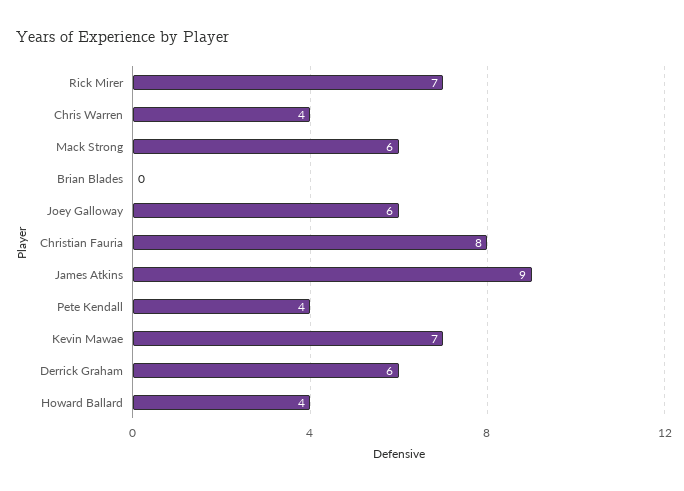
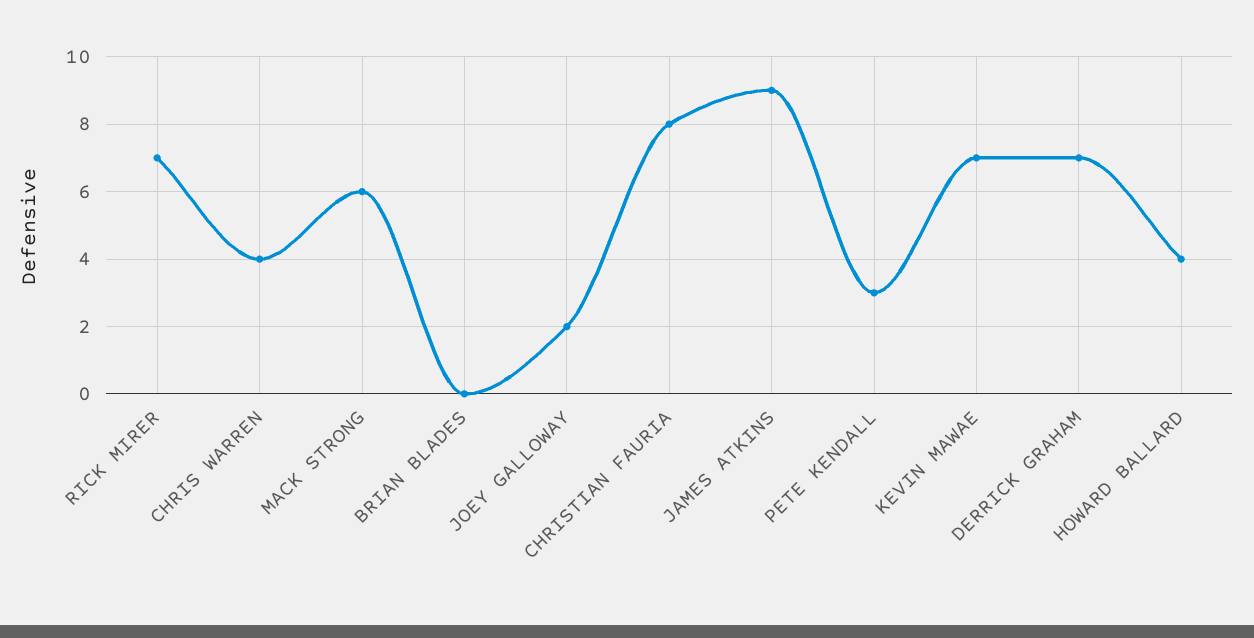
Joey Galloway: 6 -> 2
Pete Kendall: 4 -> 3
Derrick Graham: 6 -> 7

